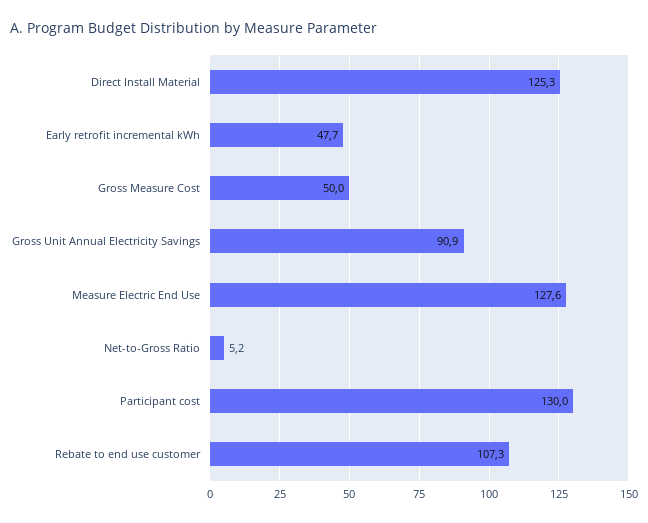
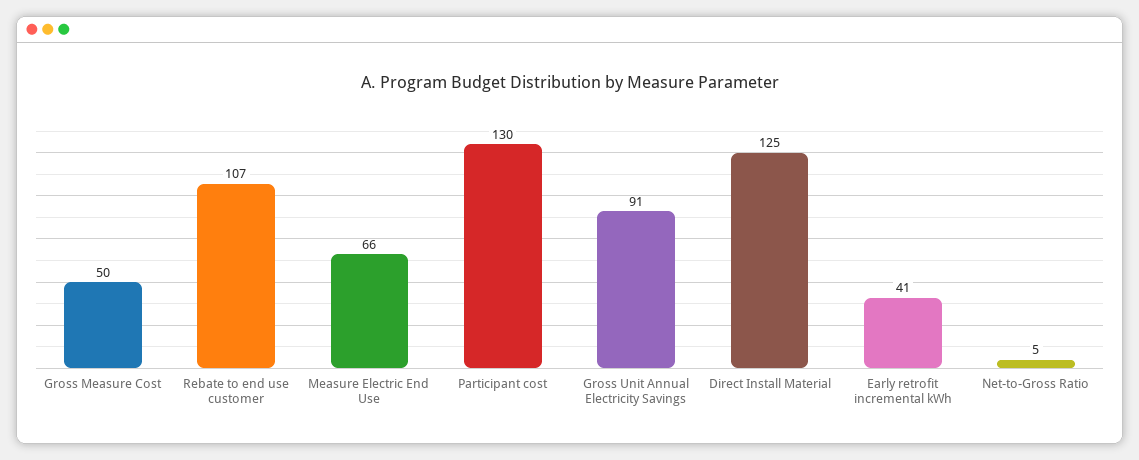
Early retrofit incremental kWh: 47.7 -> 41
Measure Electric End Use: 127.6 -> 66

